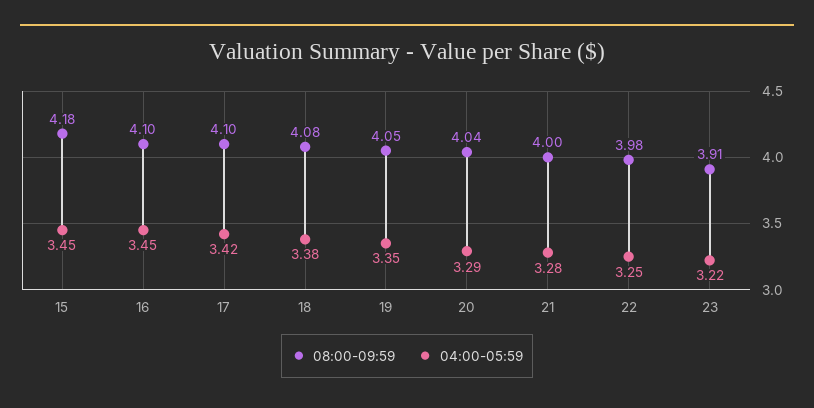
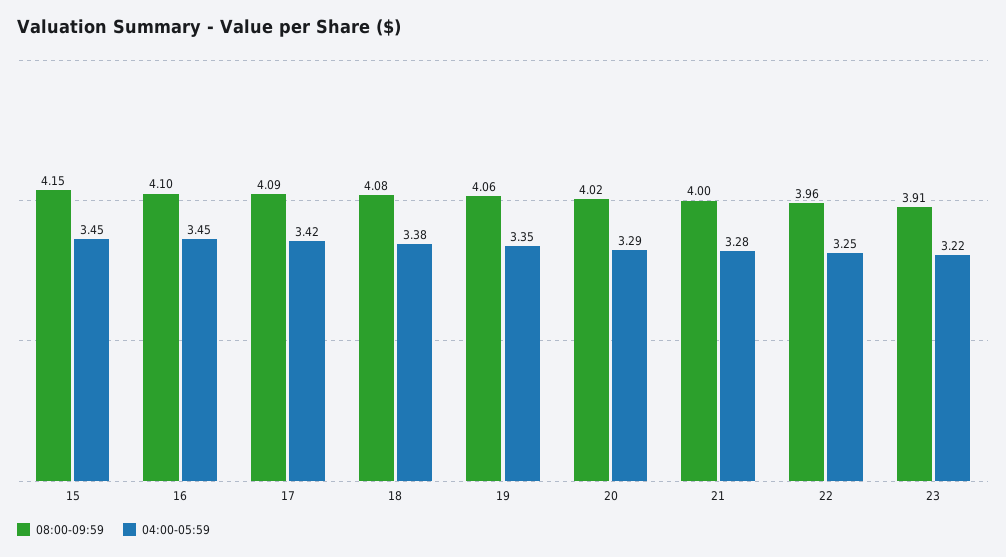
08:00-09:59, 15: 4.18 -> 4.15
08:00-09:59, 17: 4.1 -> 4.09
08:00-09:59, 19: 4.05 -> 4.06
08:00-09:59, 20: 4.04 -> 4.02
08:00-09:59, 22: 3.98 -> 3.96

